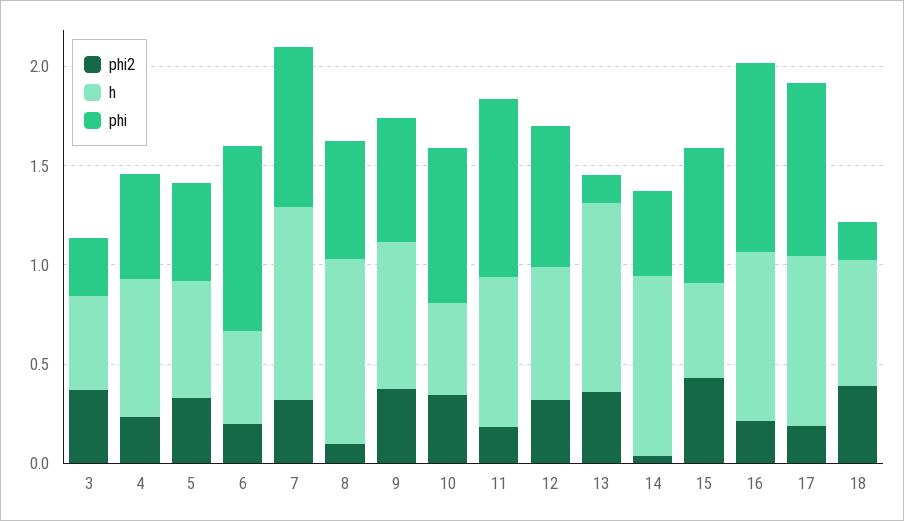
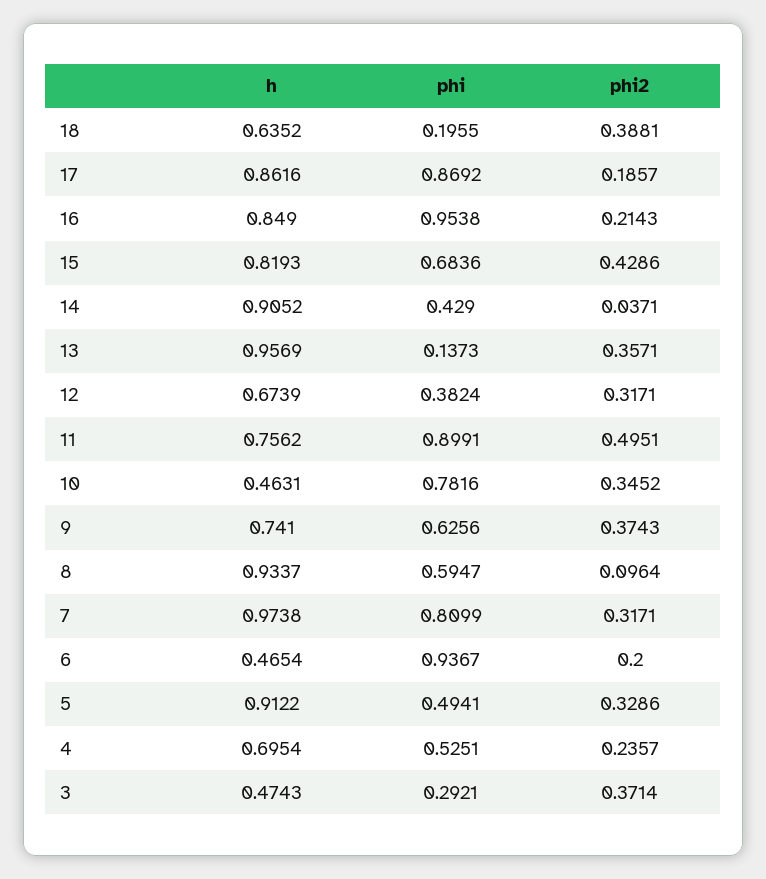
h, 5: 0.6 -> 0.9122
phi2, 11: 0.2 -> 0.4951
phi, 12: 0.7 -> 0.3824
h, 15: 0.5 -> 0.8193

